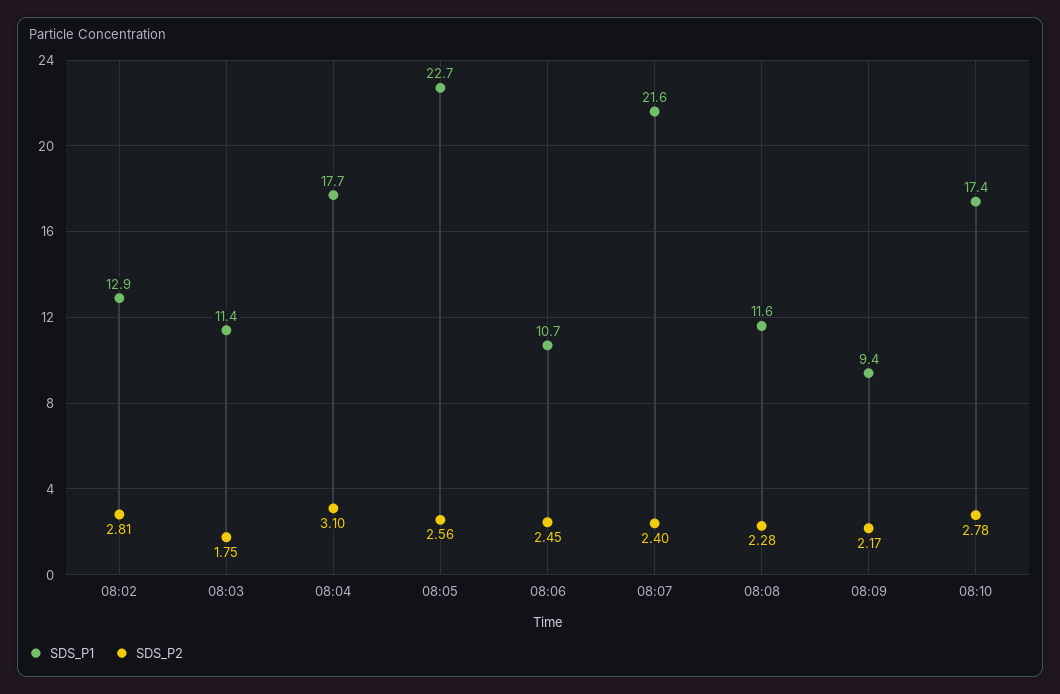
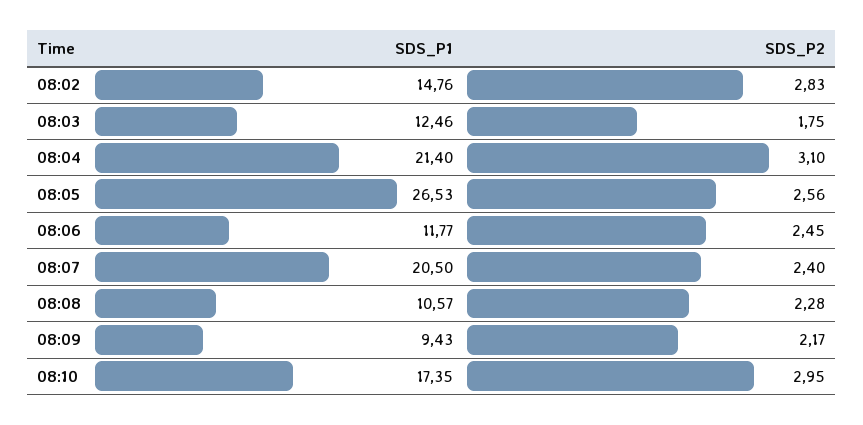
SDS_P1, 08:02: 12.9 -> 14.76
SDS_P2, 08:02: 2.81 -> 2.83
SDS_P1, 08:03: 11.4 -> 12.46
SDS_P1, 08:04: 17.7 -> 21.4
SDS_P1, 08:05: 22.7 -> 26.53
SDS_P1, 08:06: 10.7 -> 11.77
SDS_P1, 08:07: 21.6 -> 20.5
SDS_P1, 08:08: 11.6 -> 10.57
SDS_P2, 08:10: 2.78 -> 2.95

